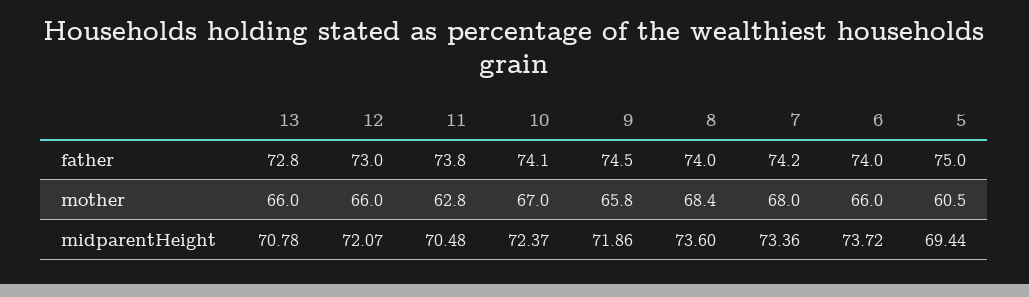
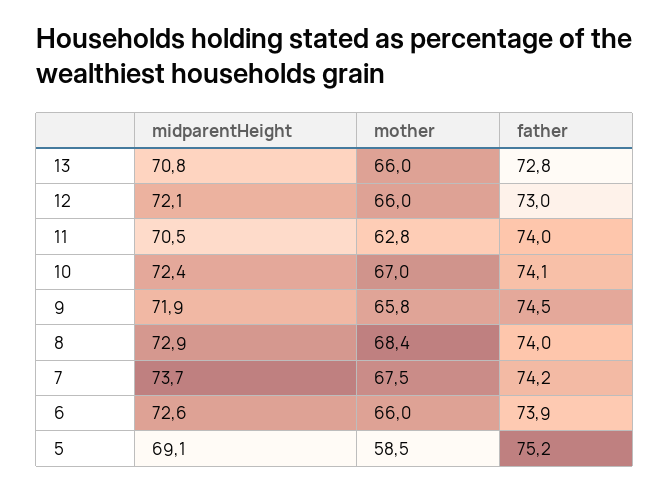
11, father: 73.8 -> 74
6, father: 74 -> 73.9
5, father: 75 -> 75.2
7, mother: 68 -> 67.5
5, mother: 60.5 -> 58.5
8, midparentHeight: 73.6 -> 72.9
7, midparentHeight: 73.36 -> 73.7
6, midparentHeight: 73.72 -> 72.6
5, midparentHeight: 69.44 -> 69.1

